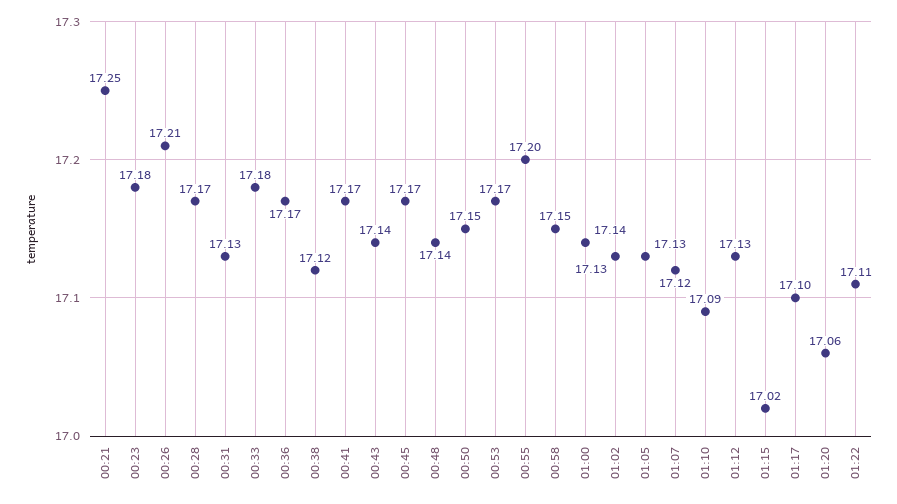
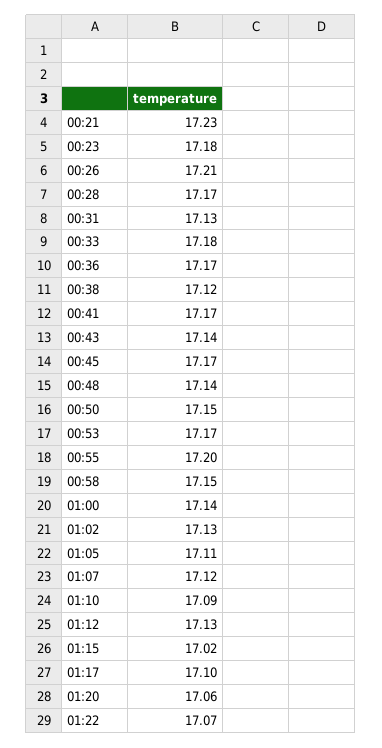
00:21: 17.25 -> 17.23
01:05: 17.13 -> 17.11
01:22: 17.11 -> 17.07

